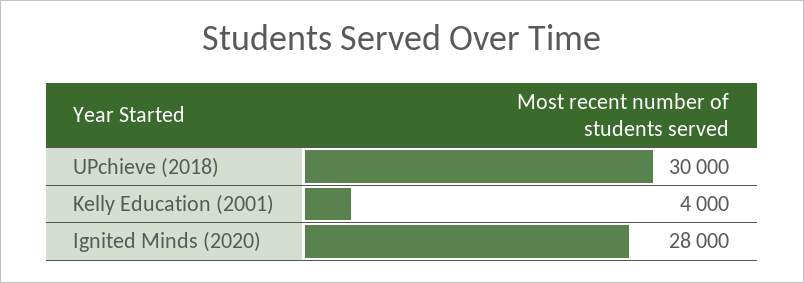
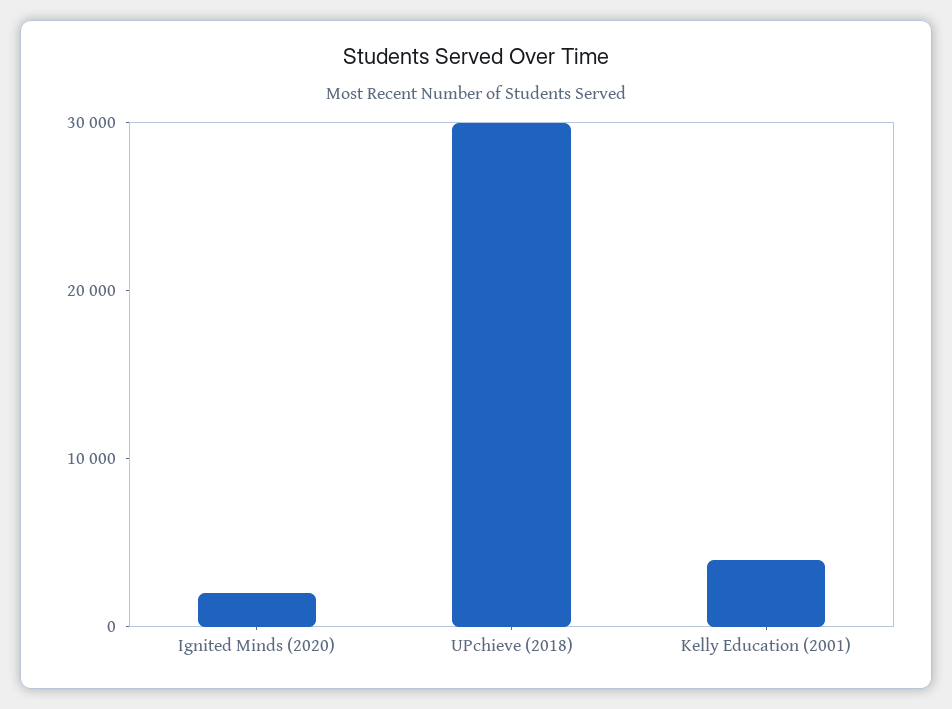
Ignited Minds (2020): 28000 -> 2000

